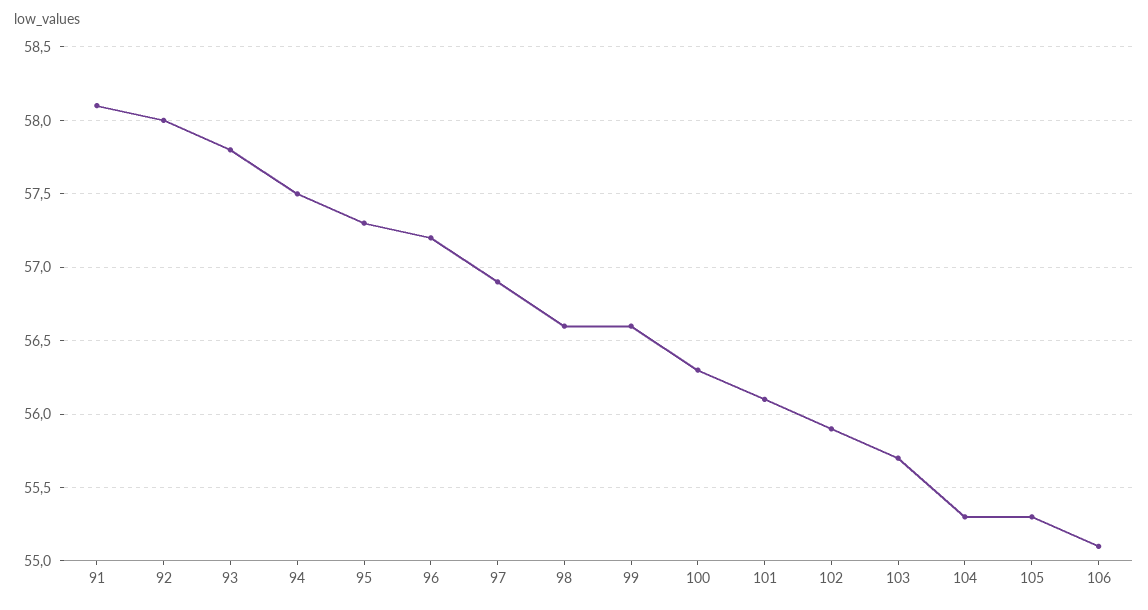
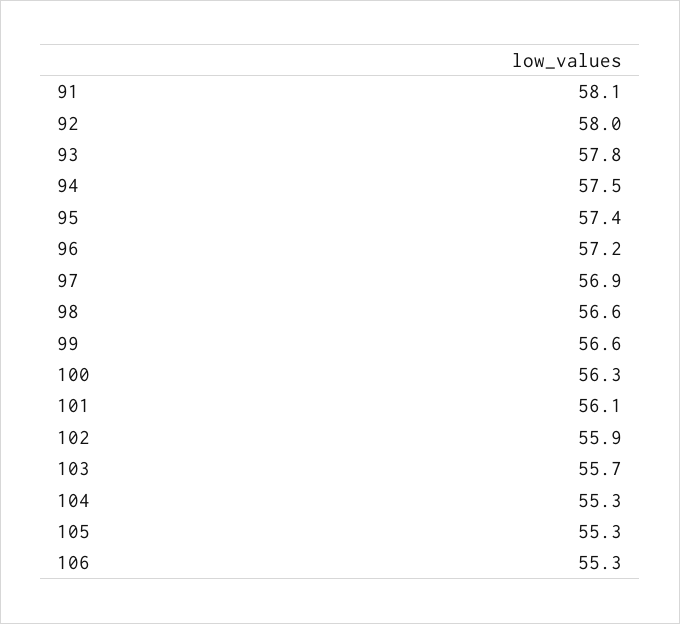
95: 57.3 -> 57.4
106: 55.1 -> 55.3

